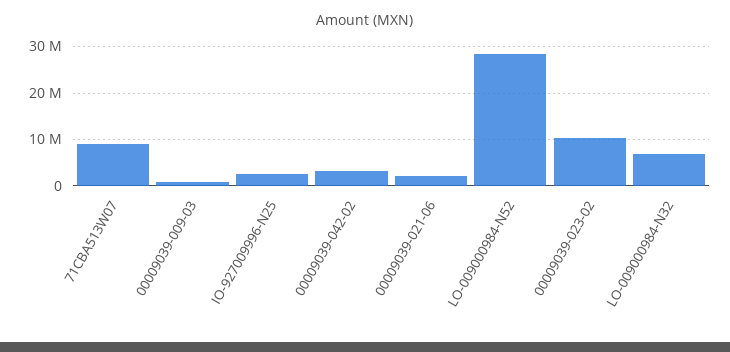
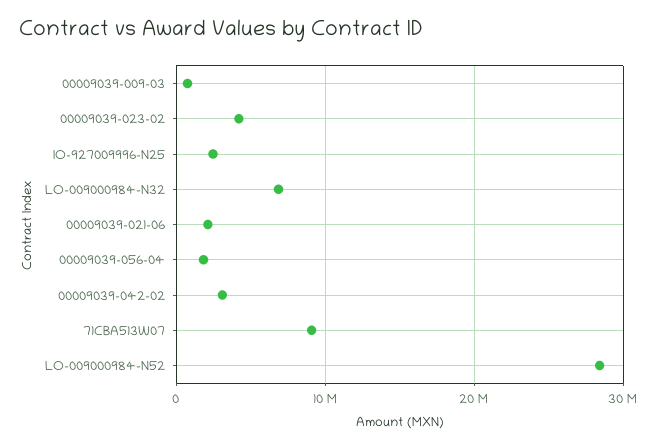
00009039-023-02: 10000000 -> 4000000
00009039-056-04: none -> 2000000

